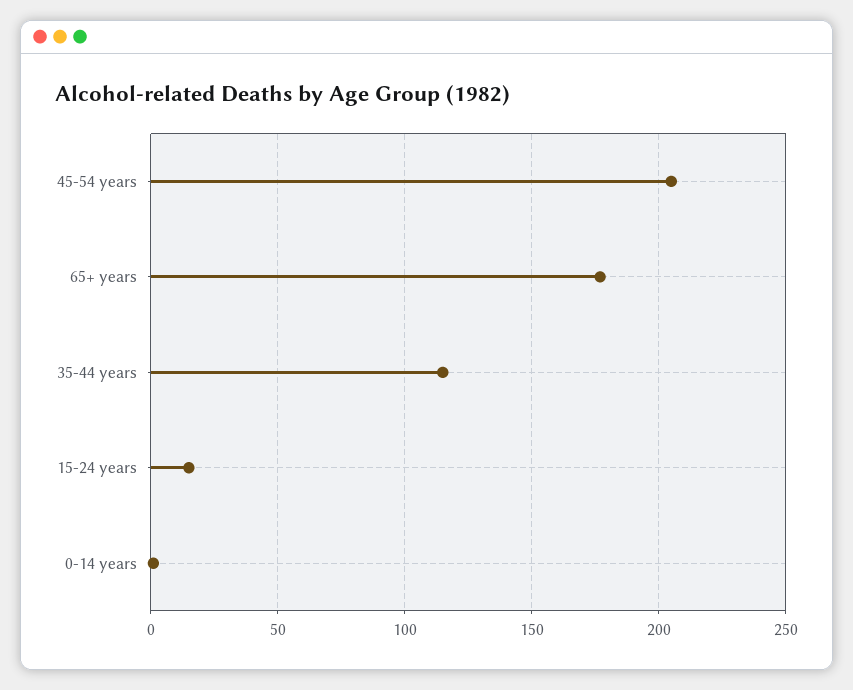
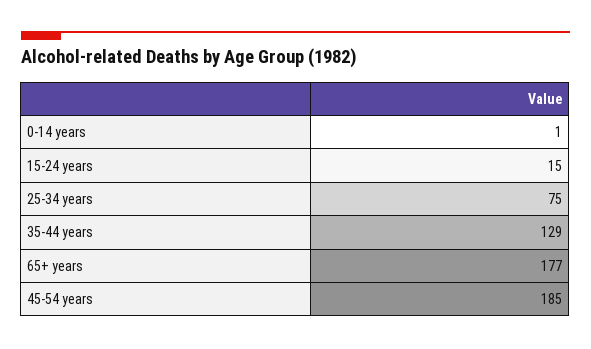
45-54 years: 205 -> 185
35-44 years: 115 -> 129
25-34 years: none -> 75

